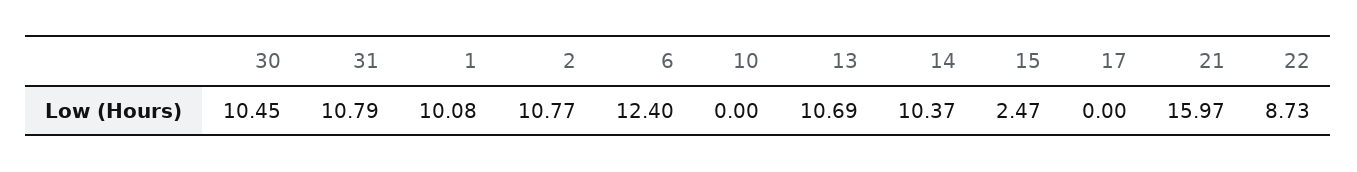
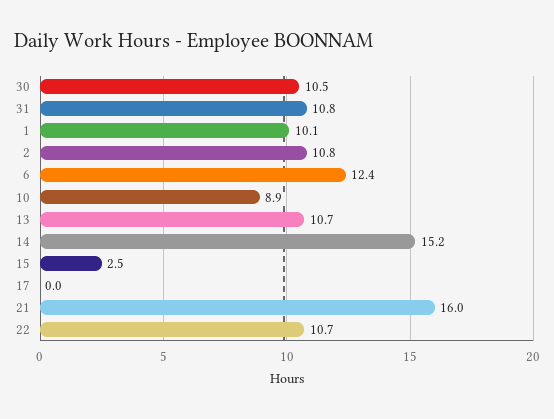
10: 0 -> 8.9
14: 10.37 -> 15.2
22: 8.73 -> 10.7

